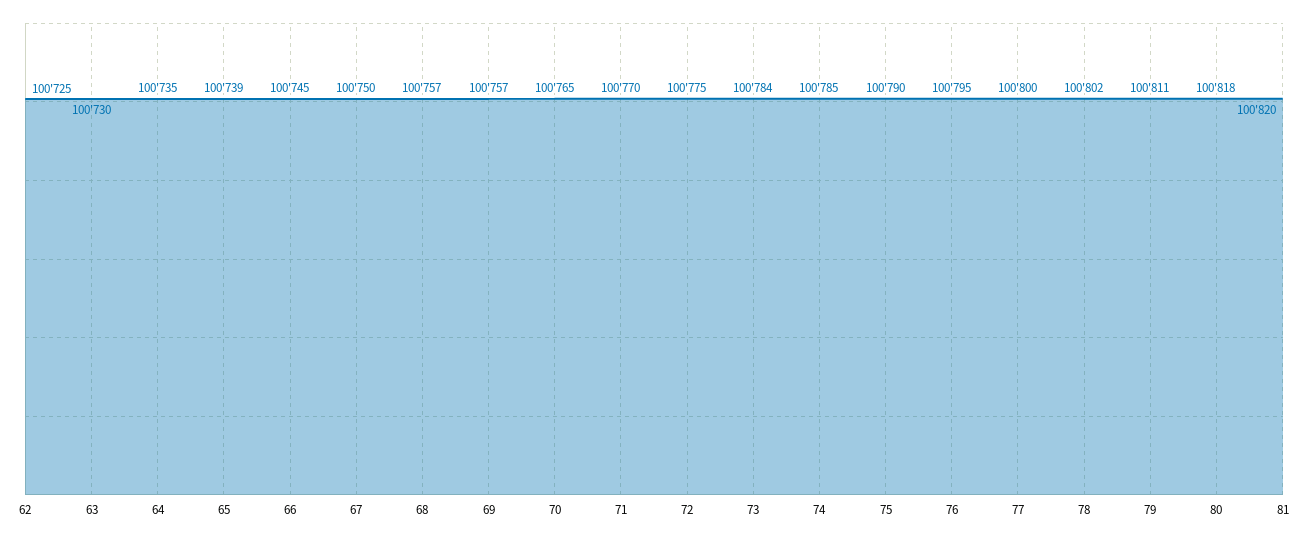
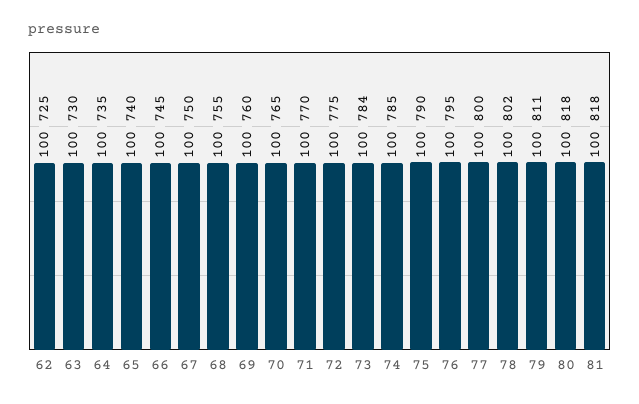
65: 100739 -> 100740
68: 100757 -> 100755
69: 100757 -> 100760
81: 100820 -> 100818

